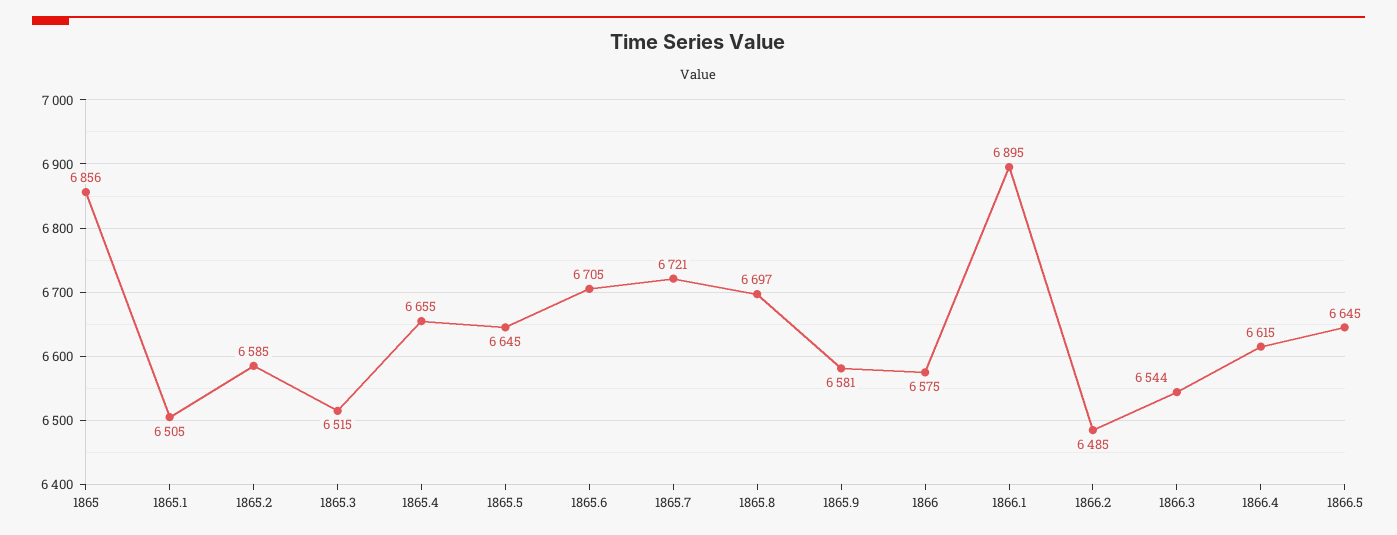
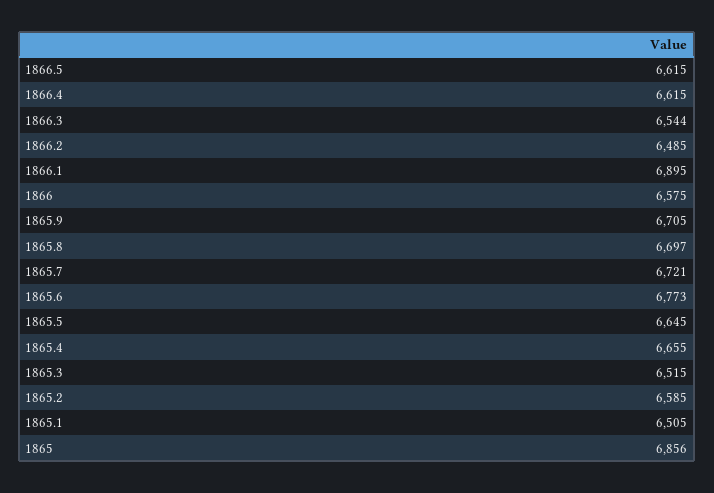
1865.6: 6705 -> 6773
1865.9: 6581 -> 6705
1866.5: 6645 -> 6615

